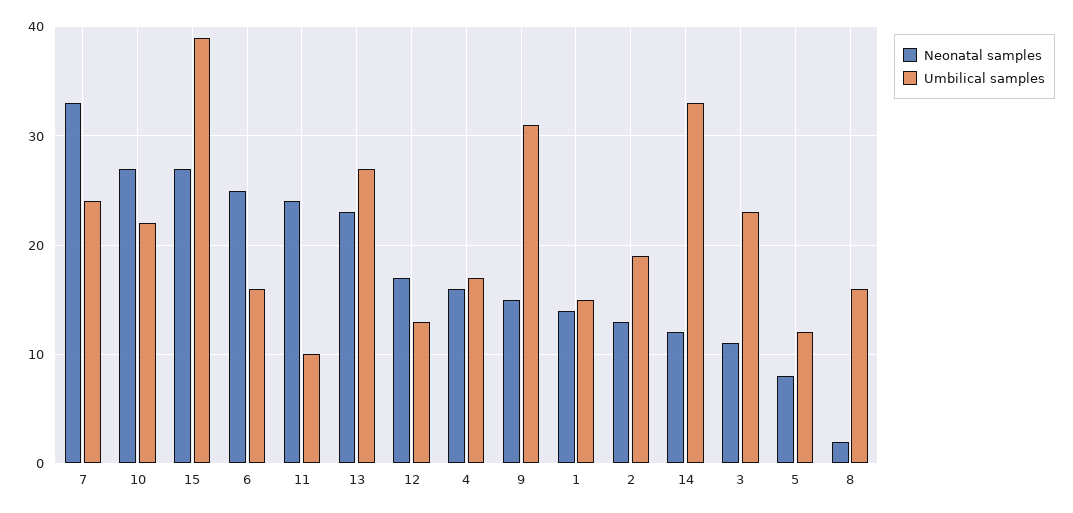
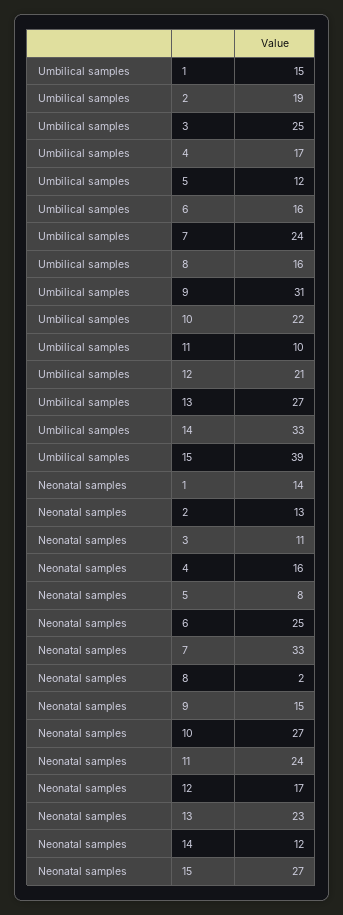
Umbilical samples, 12: 13 -> 21
Umbilical samples, 3: 23 -> 25

